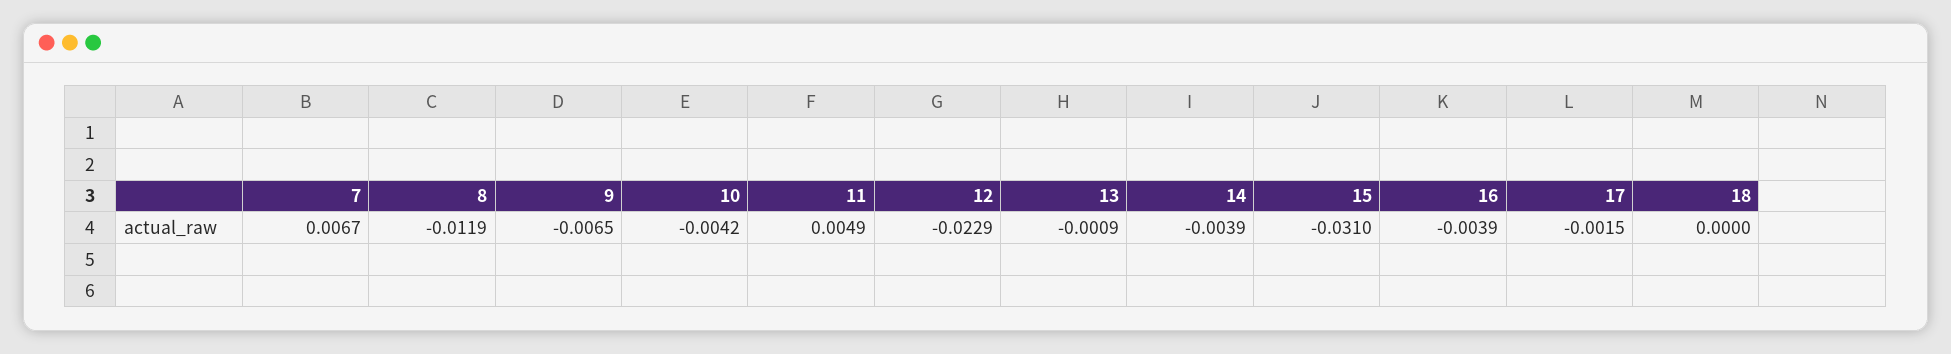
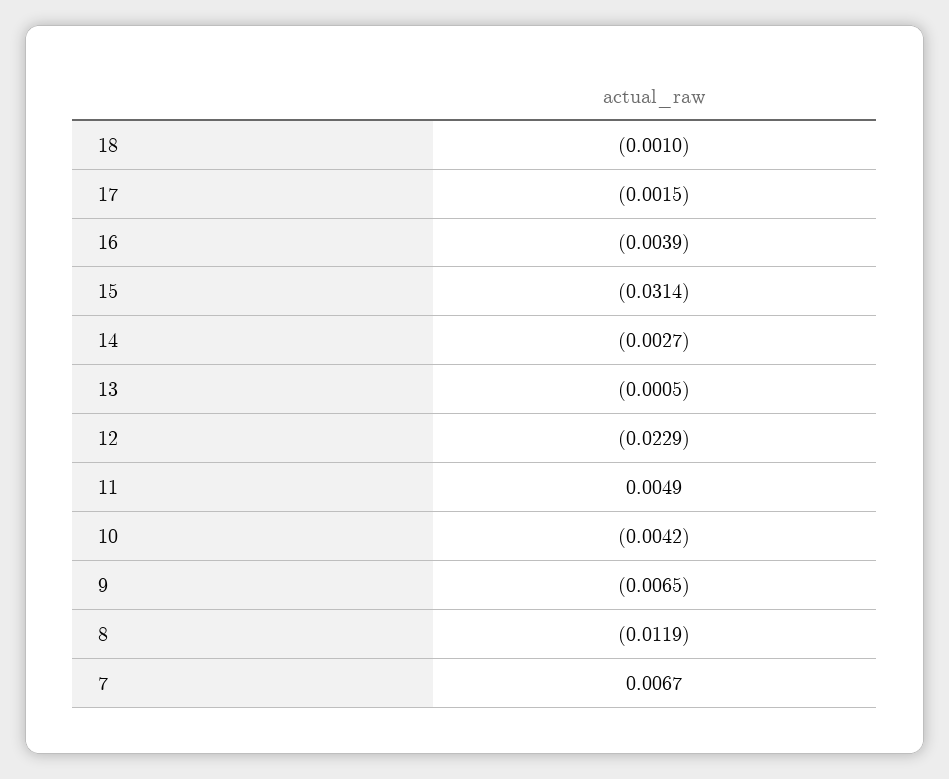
13: -0.0009 -> -0.0005
14: -0.0039 -> -0.0027
15: -0.031 -> -0.0314
18: 0 -> -0.001

